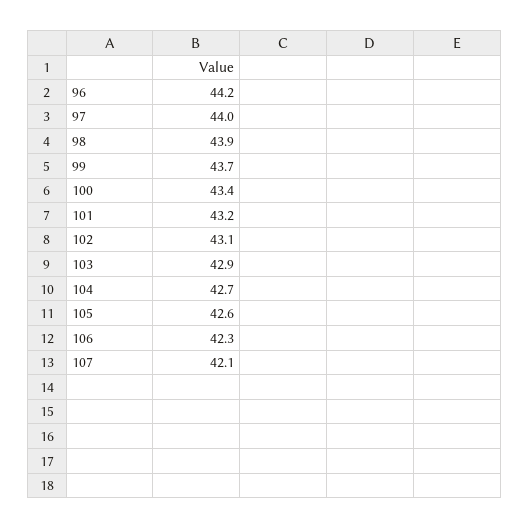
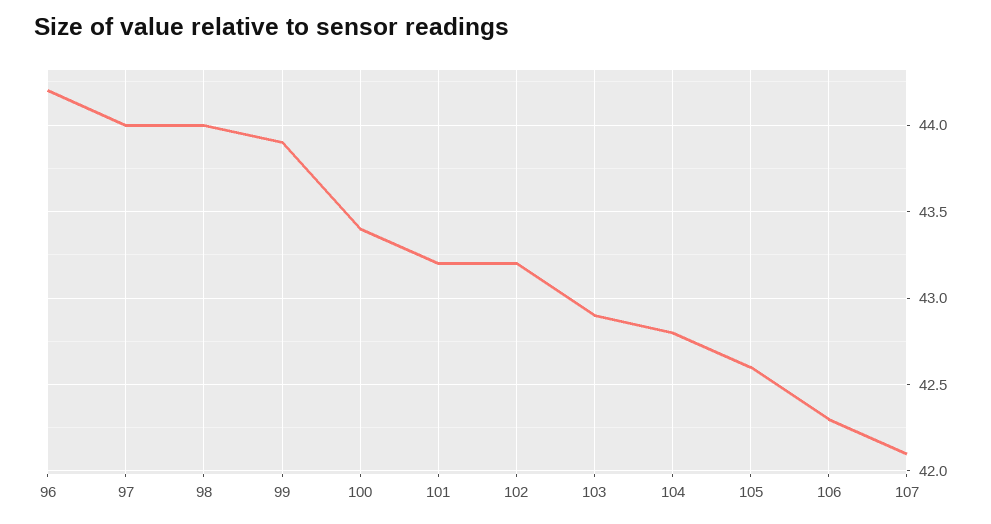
98: 43.9 -> 44
99: 43.7 -> 43.9
102: 43.1 -> 43.2
104: 42.7 -> 42.8

